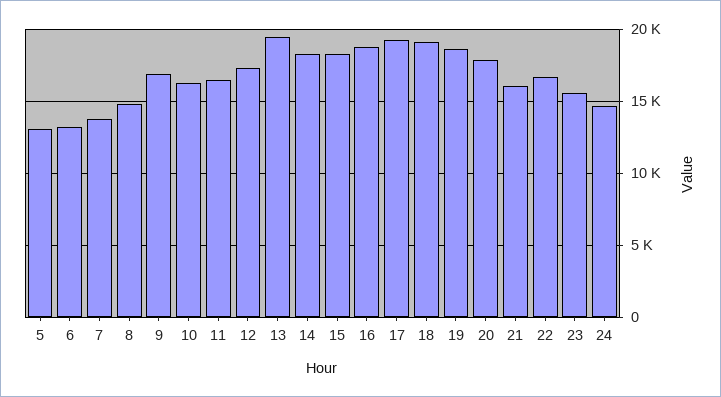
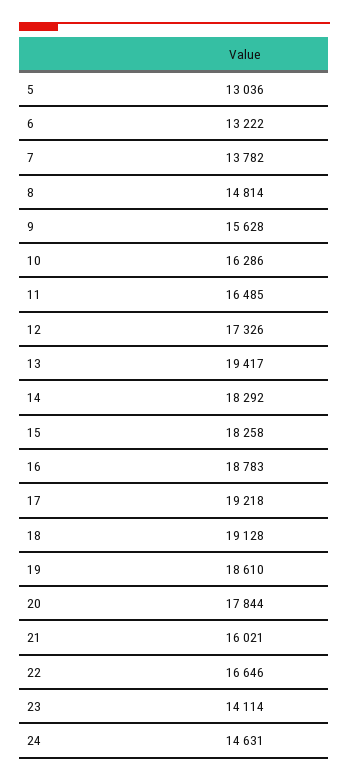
9: 17000 -> 15628
23: 15500 -> 14114

